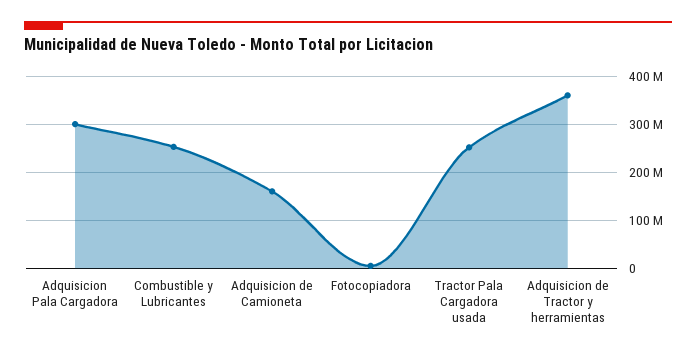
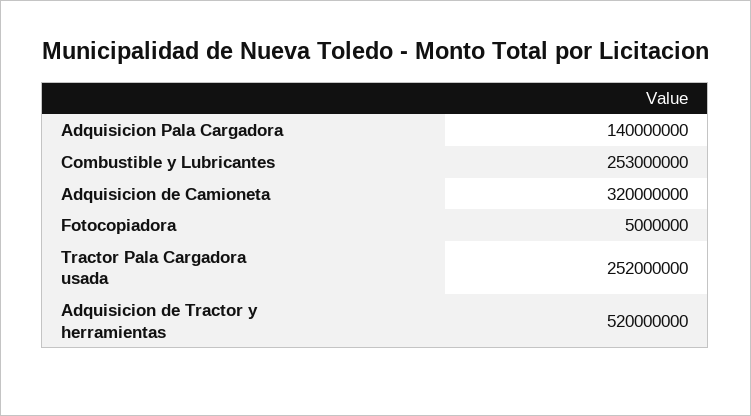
Adquisicion Pala Cargadora: 300000000 -> 140000000
Adquisicion de Camioneta: 160000000 -> 320000000
Adquisicion de Tractor y herramientas: 360000000 -> 520000000

